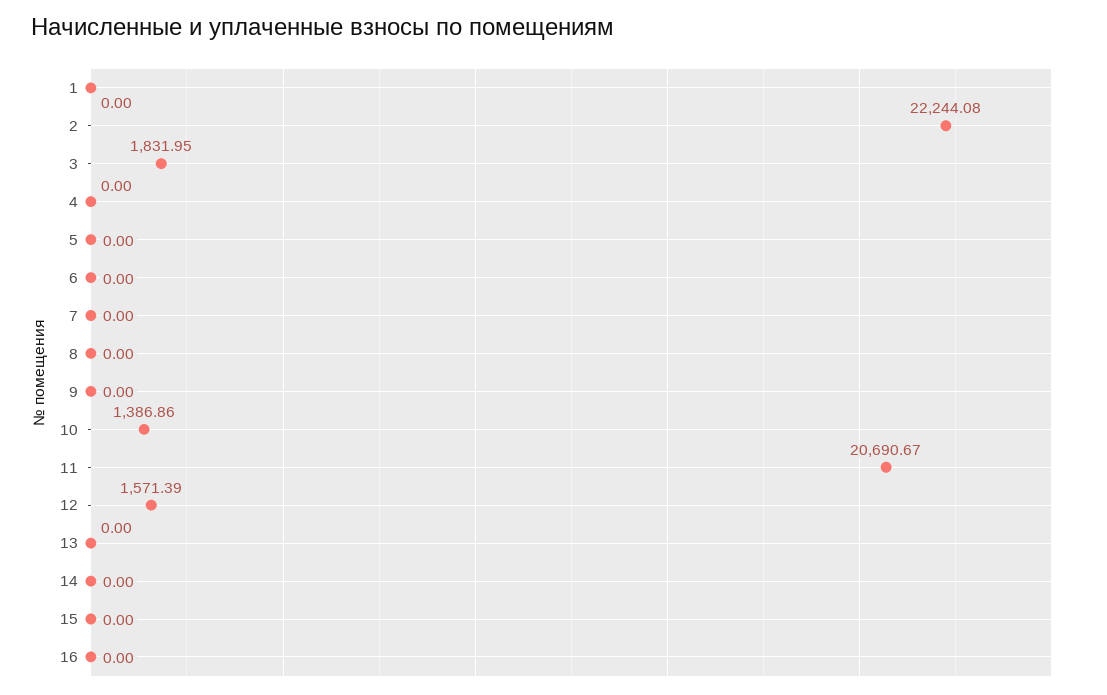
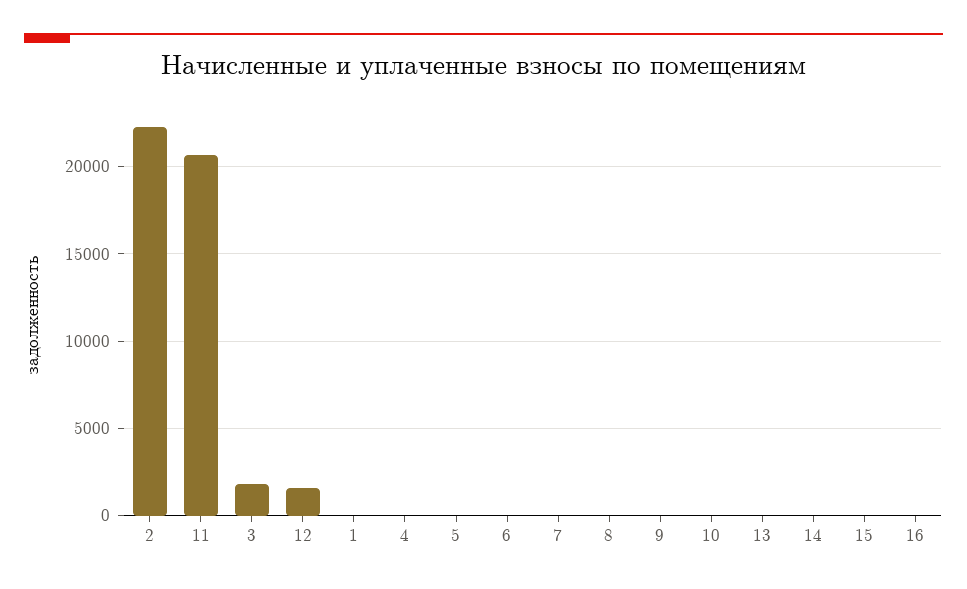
10: 1386.86 -> 0

